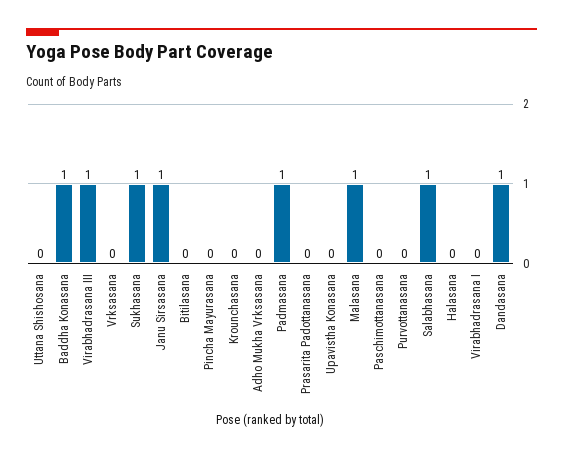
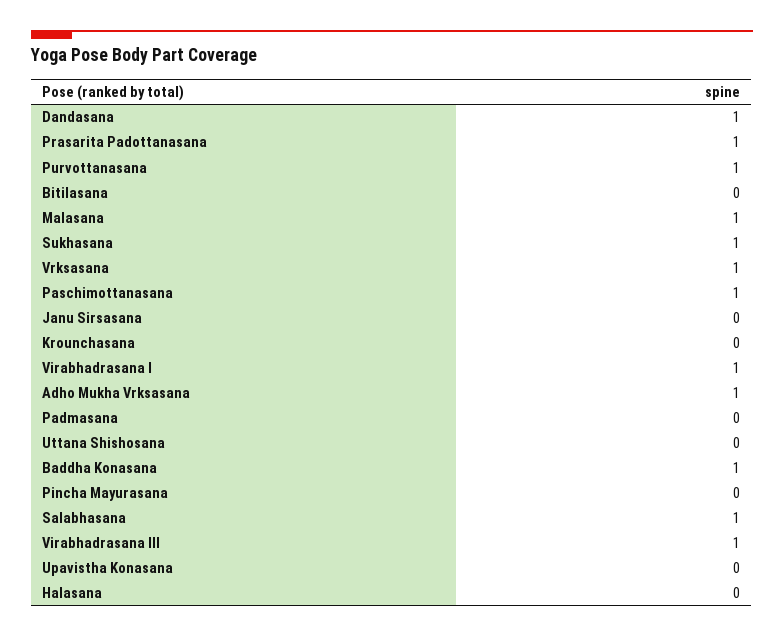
Vrksasana: 0 -> 1
Janu Sirsasana: 1 -> 0
Adho Mukha Vrksasana: 0 -> 1
Padmasana: 1 -> 0
Prasarita Padottanasana: 0 -> 1
Paschimottanasana: 0 -> 1
Purvottanasana: 0 -> 1
Virabhadrasana I: 0 -> 1

